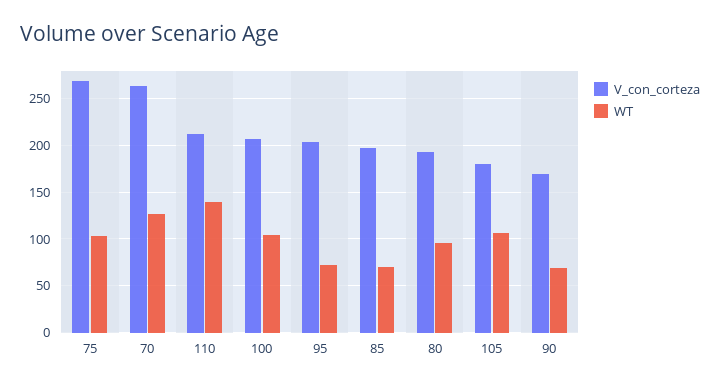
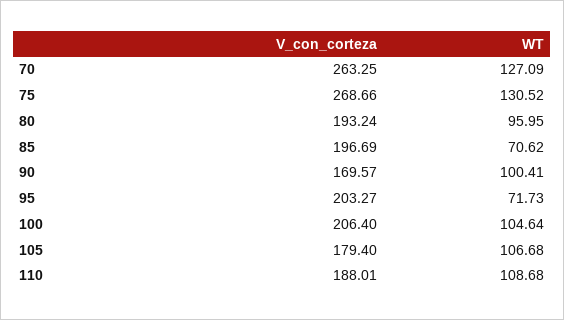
WT, 75: 100 -> 130.52
V_con_corteza, 110: 210 -> 188.01
WT, 110: 140 -> 108.68
WT, 90: 70 -> 100.41

